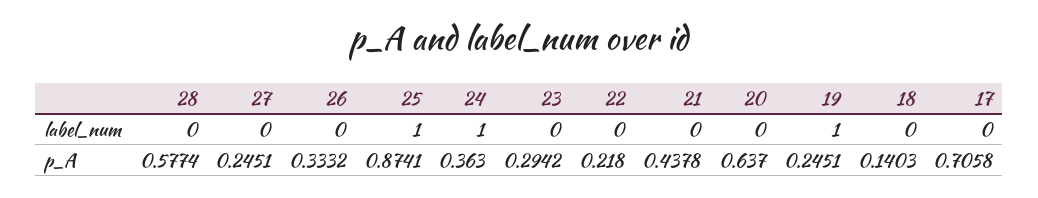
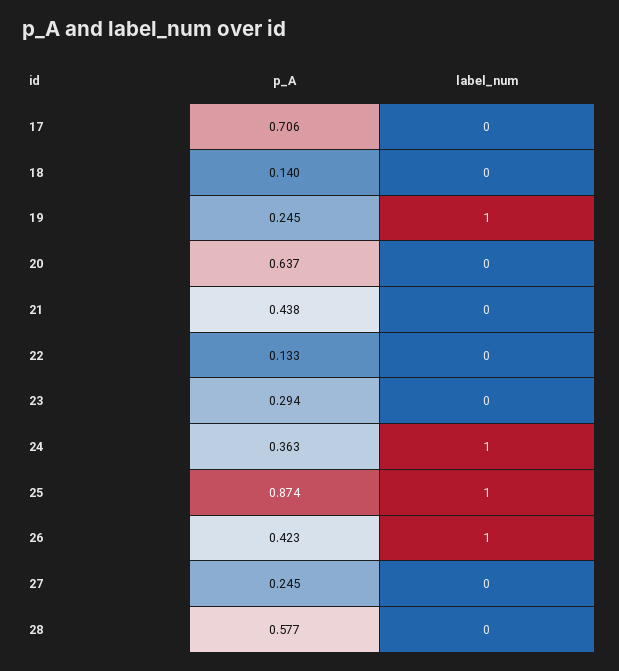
26, label_num: 0 -> 1
26, p_A: 0.3332 -> 0.423
22, p_A: 0.218 -> 0.133

